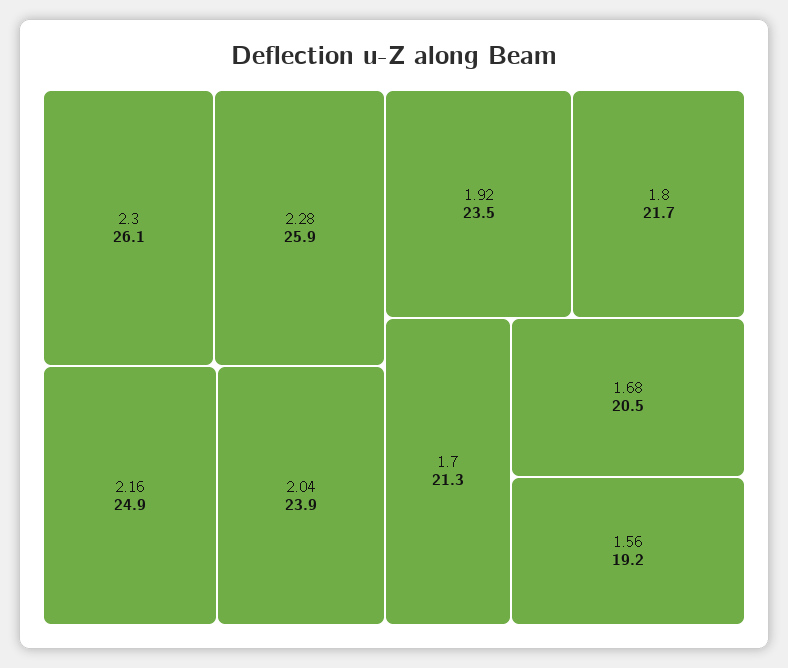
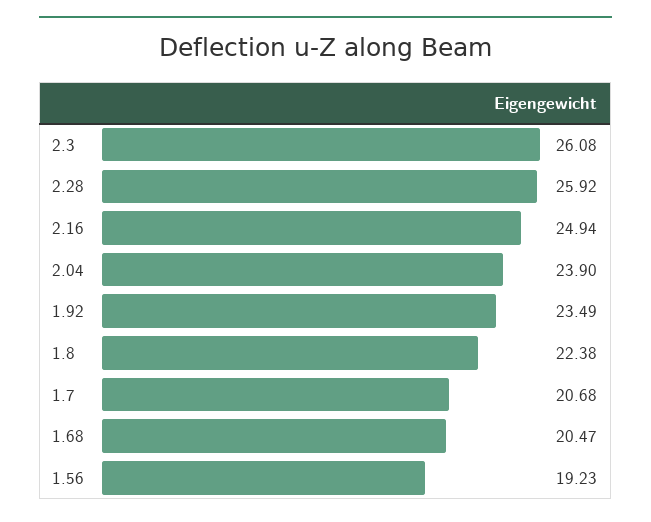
1.8: 21.7 -> 22.38
1.7: 21.3 -> 20.68

